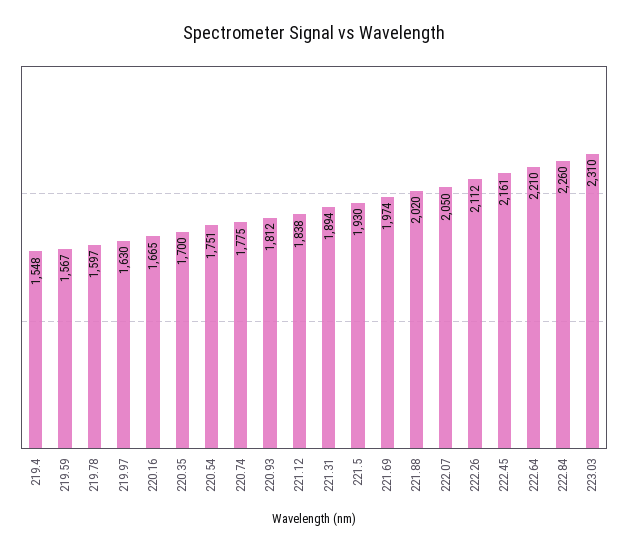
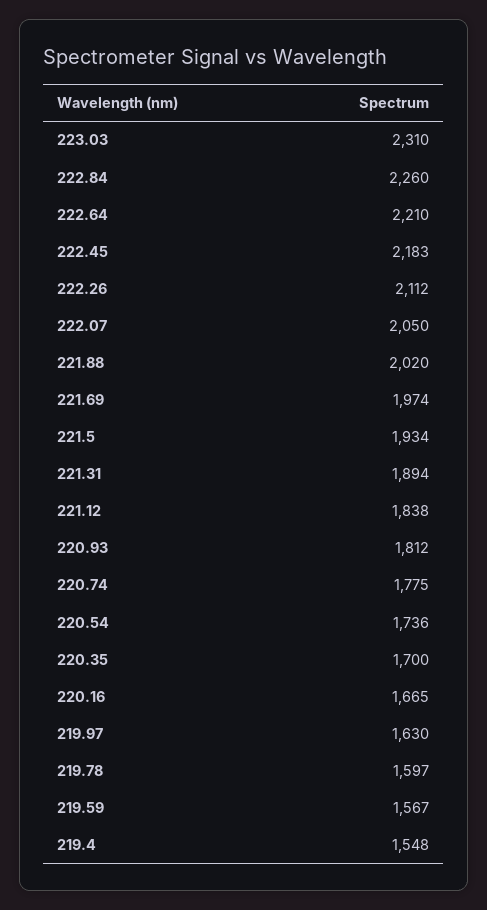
220.54: 1751 -> 1736
221.5: 1930 -> 1934
222.45: 2161 -> 2183

